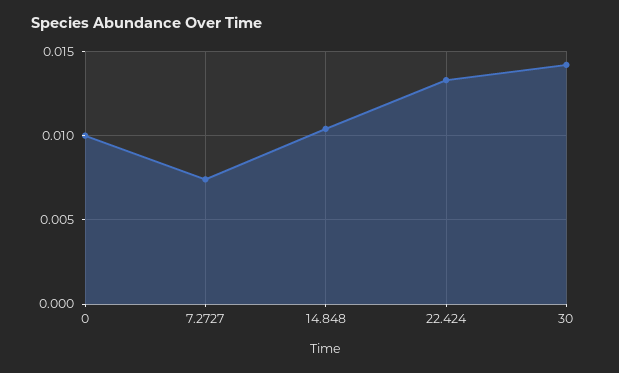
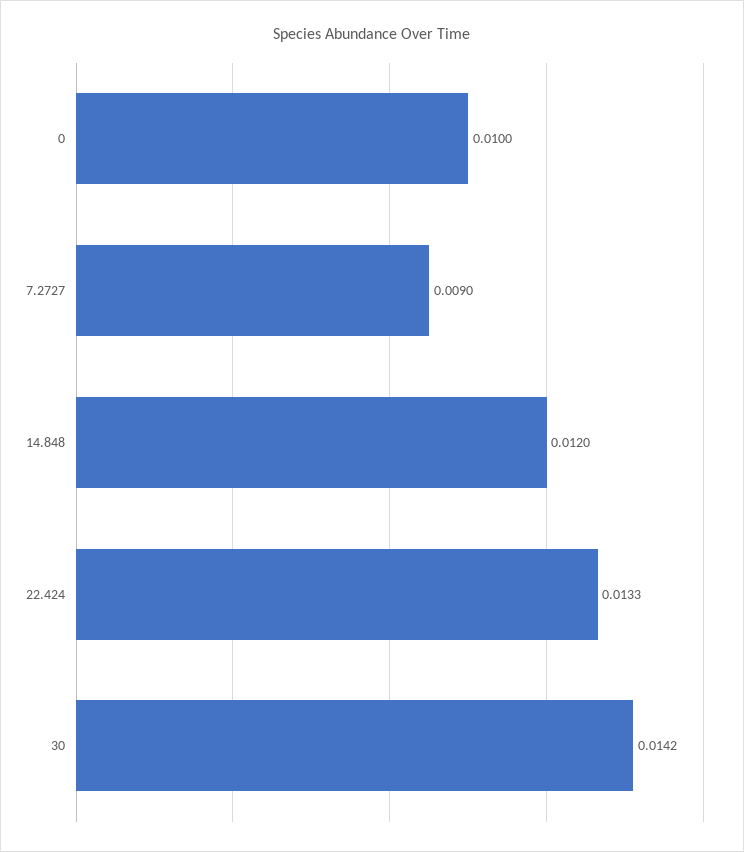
7.2727: 0.0075 -> 0.009
14.848: 0.0105 -> 0.012

